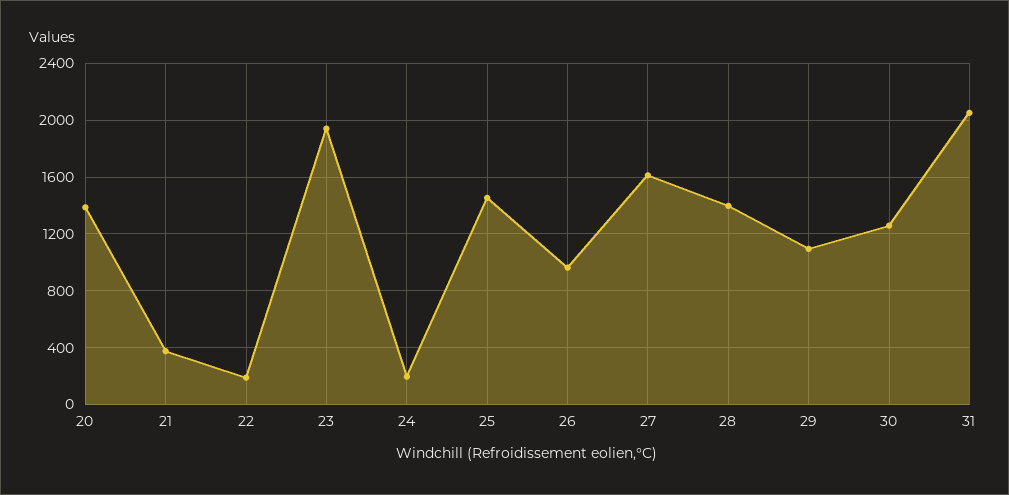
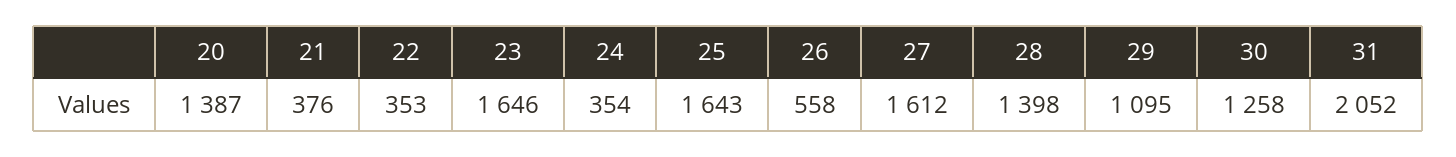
22: 200 -> 353
23: 1950 -> 1646
24: 200 -> 354
25: 1450 -> 1643
26: 950 -> 558

